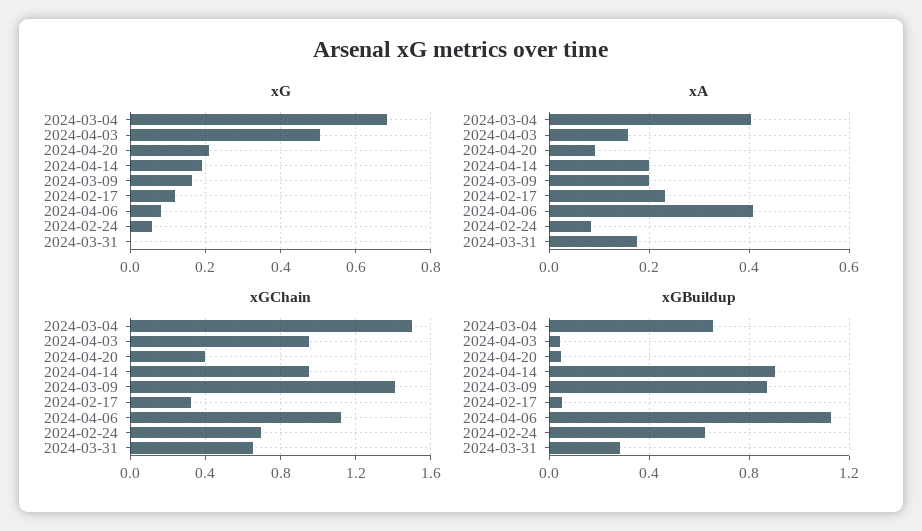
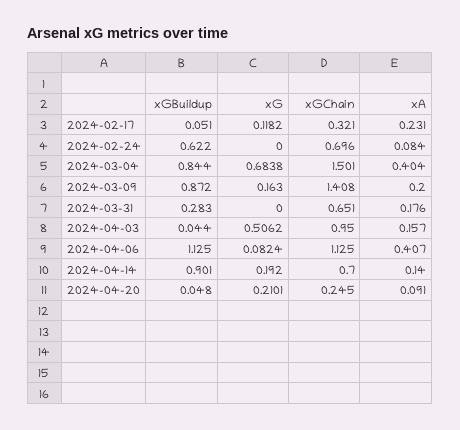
xG, 2024-02-24: 0.06 -> 0
xA, 2024-04-14: 0.2 -> 0.14
xGChain, 2024-04-20: 0.4 -> 0.245
xGChain, 2024-04-14: 0.95 -> 0.7
xGBuildup, 2024-03-04: 0.65 -> 0.844

